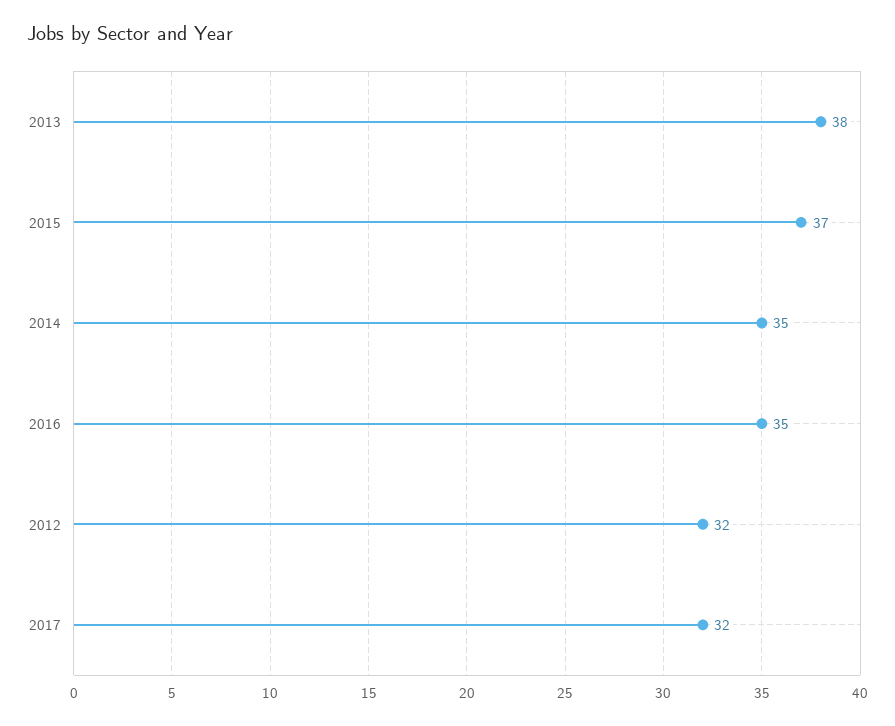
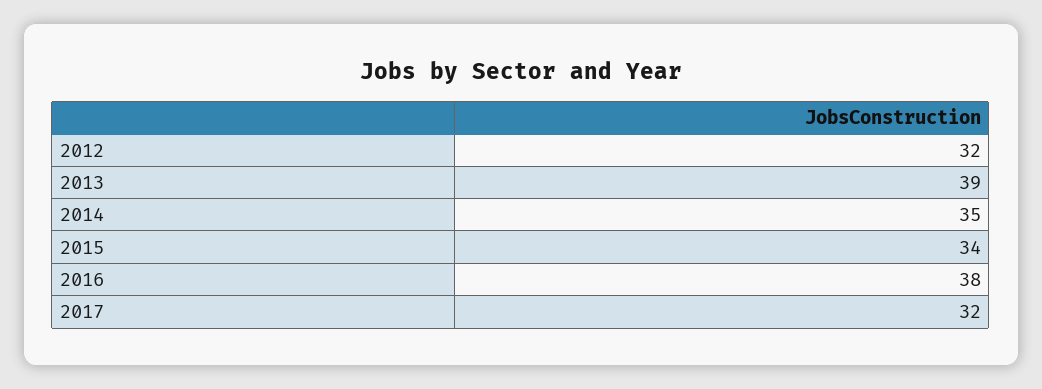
2013: 38 -> 39
2015: 37 -> 34
2016: 35 -> 38

